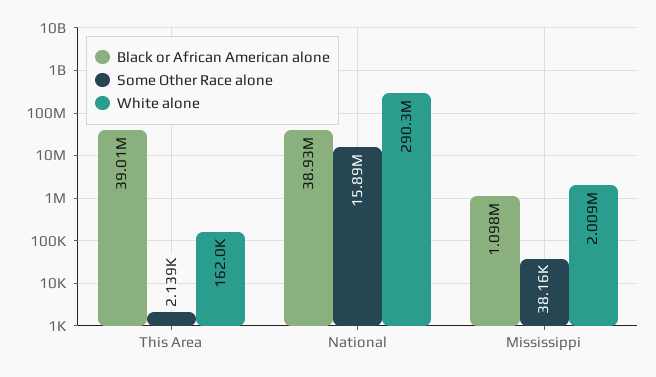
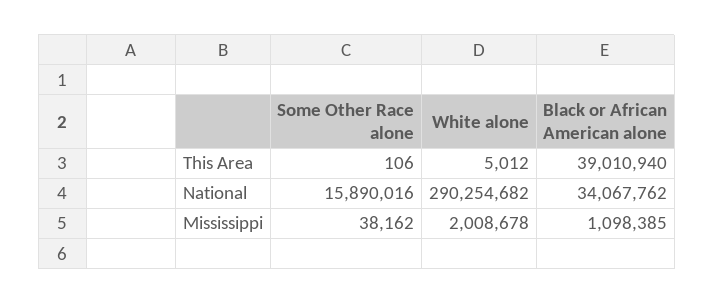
Some Other Race alone, This Area: 2139 -> 106
White alone, This Area: 162000 -> 5012
Black or African American alone, National: 38930000 -> 34067762

